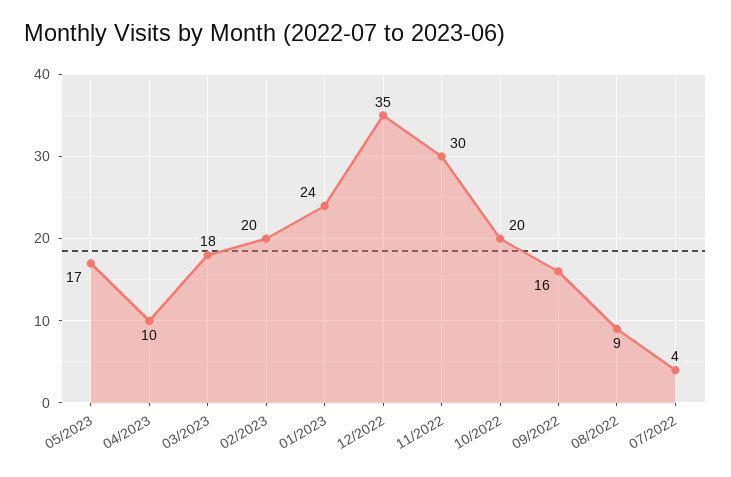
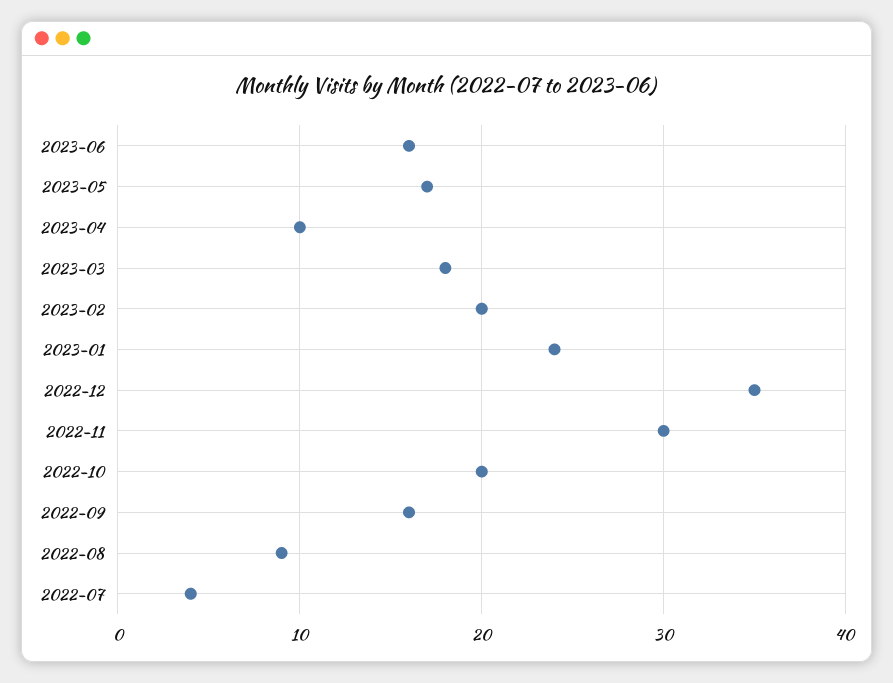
2023-06: none -> 16

